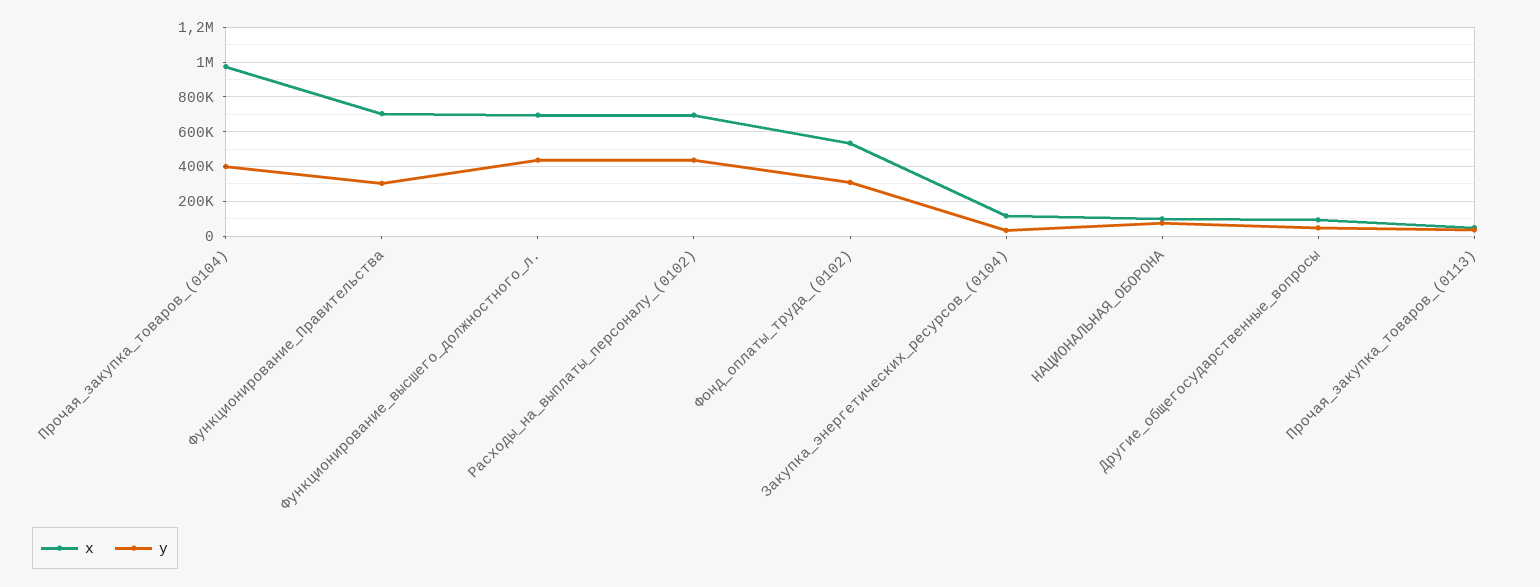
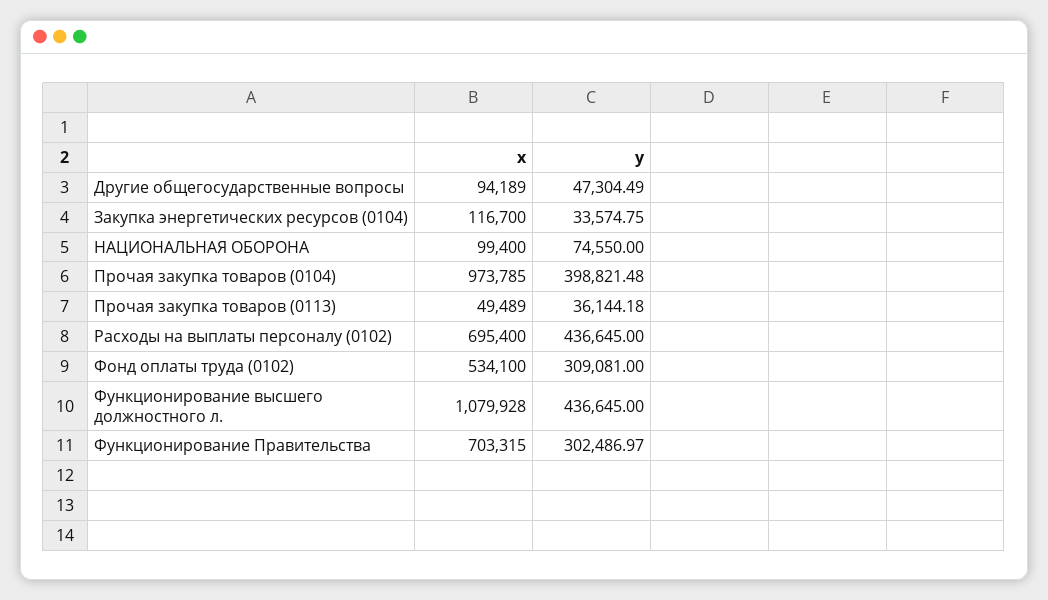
x, Функционирование_высшего_должностного_л.: 700000 -> 1079928

